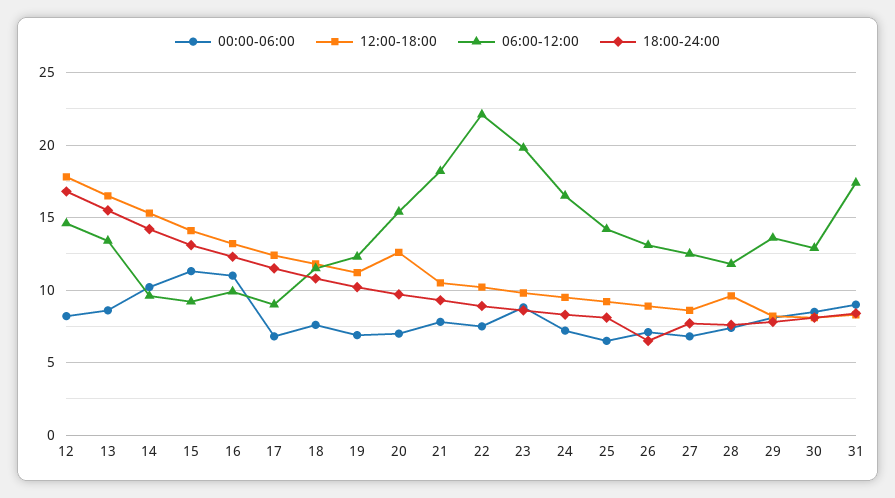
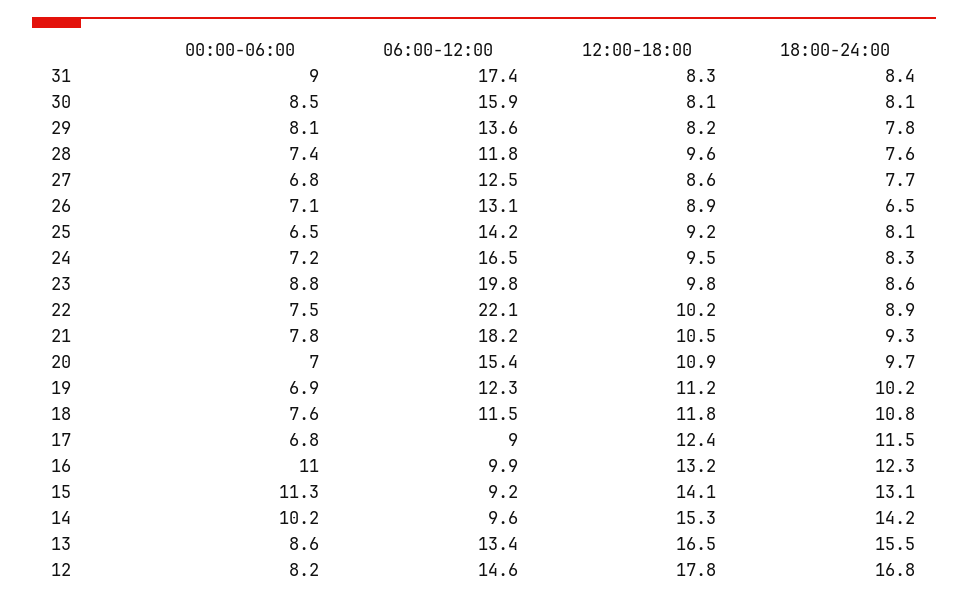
12:00-18:00, 20: 12.5 -> 10.9
06:00-12:00, 30: 13 -> 15.9

